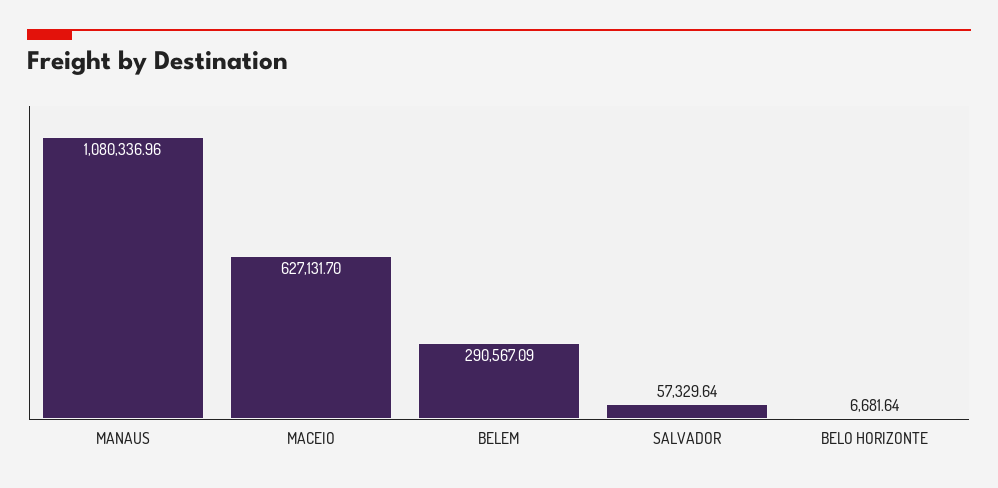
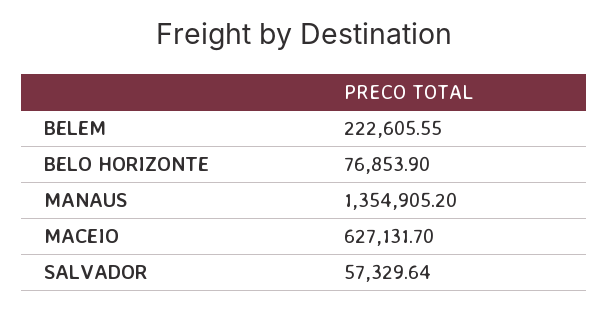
MANAUS: 1080336.96 -> 1354905.2
BELEM: 290567.09 -> 222605.55
BELO HORIZONTE: 6681.64 -> 76853.9

